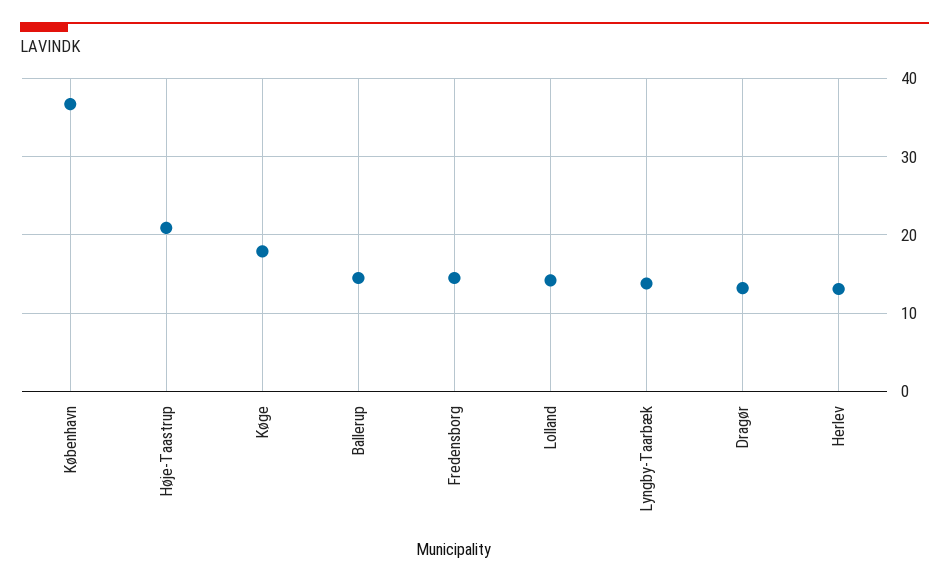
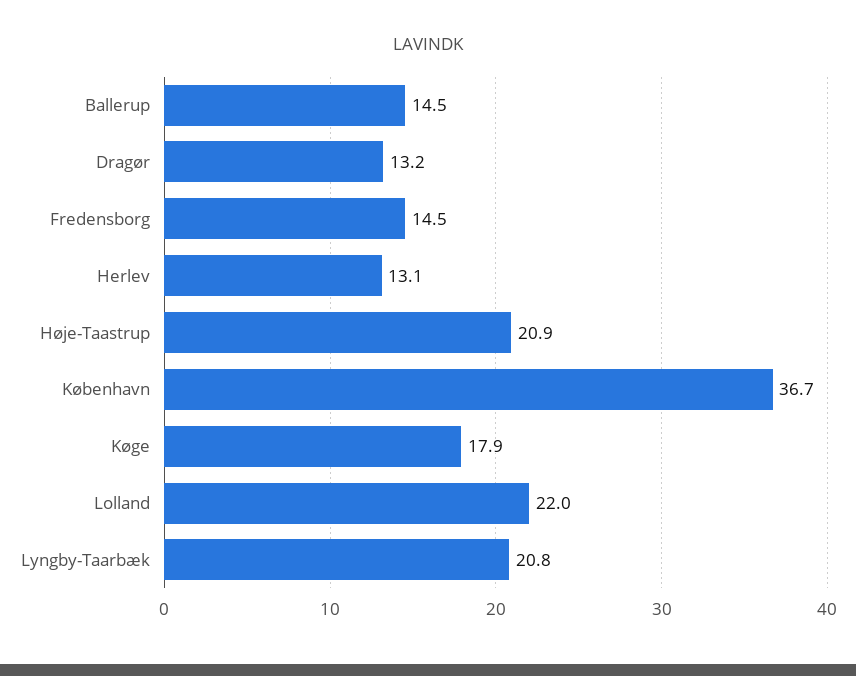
Lolland: 14 -> 22
Lyngby-Taarbæk: 14 -> 20.8

